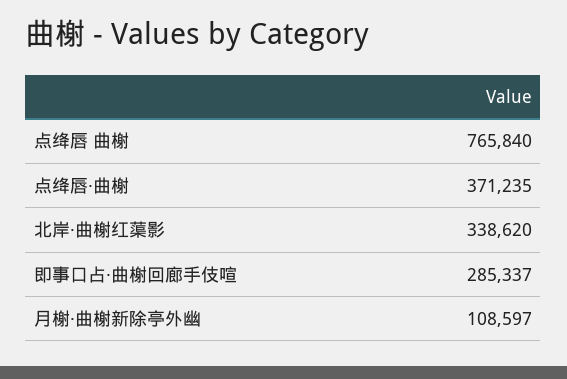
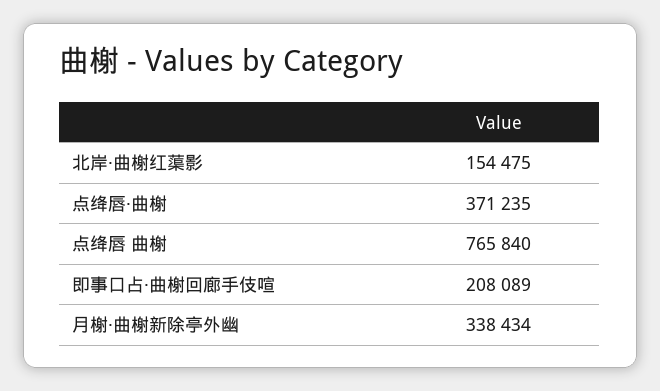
北岸·曲榭红蕖影: 338620 -> 154475
即事口占·曲榭回廊手伎喧: 285337 -> 208089
月榭·曲榭新除亭外幽: 108597 -> 338434

